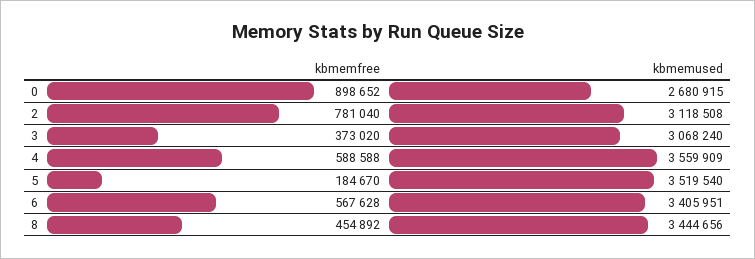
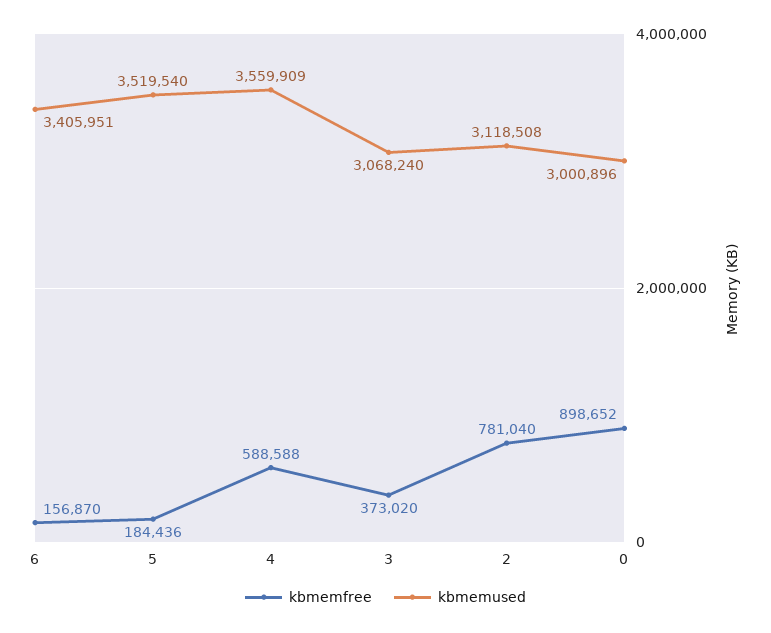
kbmemused, 0: 2680915 -> 3000896
kbmemfree, 5: 184670 -> 184436
kbmemfree, 6: 567628 -> 156870
kbmemfree, 8: 454892 -> none
kbmemused, 8: 3444656 -> none

